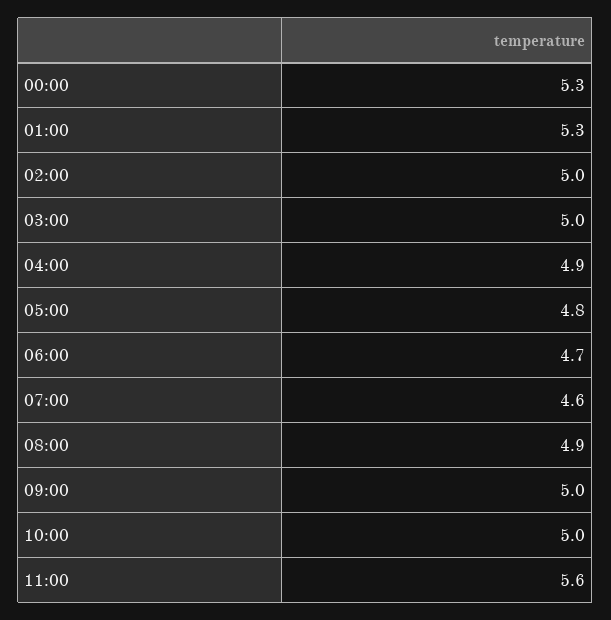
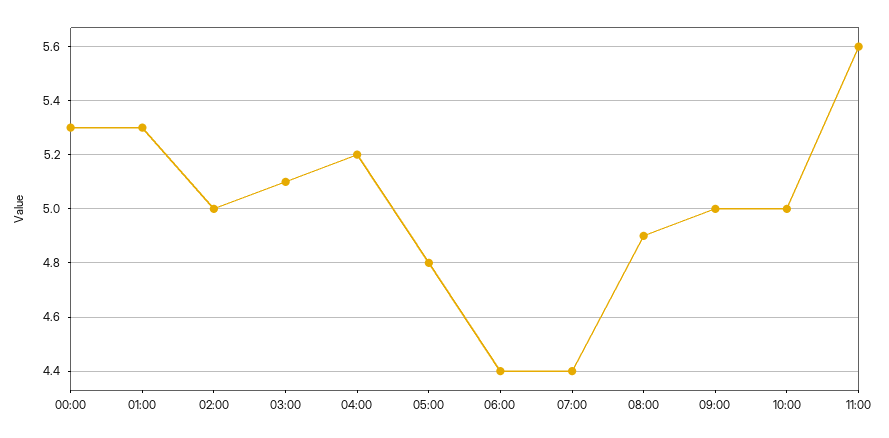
03:00: 5 -> 5.1
04:00: 4.9 -> 5.2
06:00: 4.7 -> 4.4
07:00: 4.6 -> 4.4

